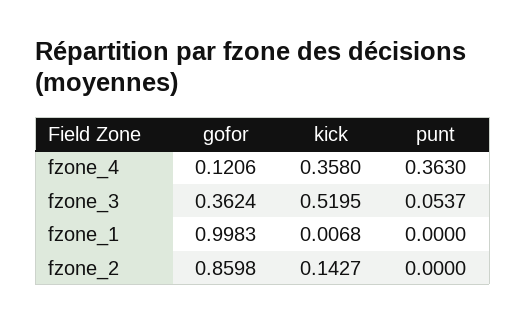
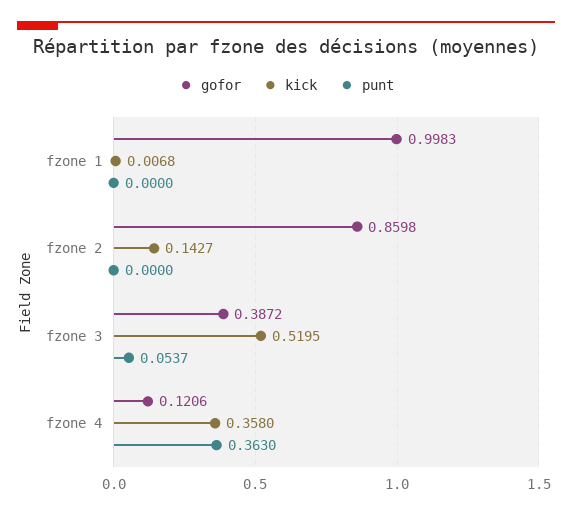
gofor, fzone_3: 0.3624 -> 0.3872

